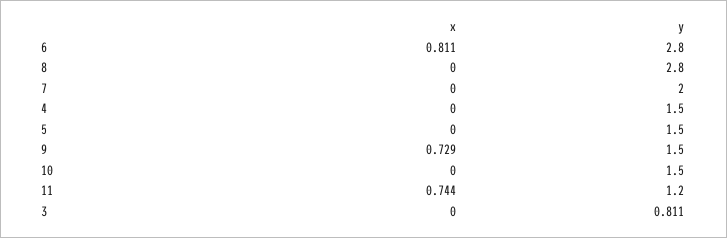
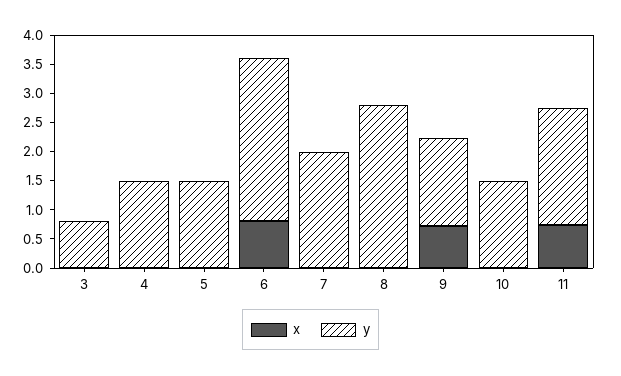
y, 11: 1.2 -> 2

